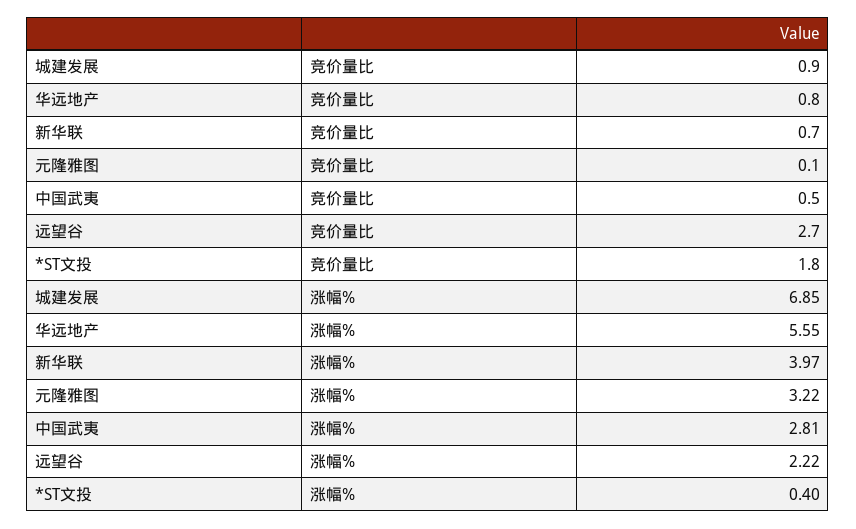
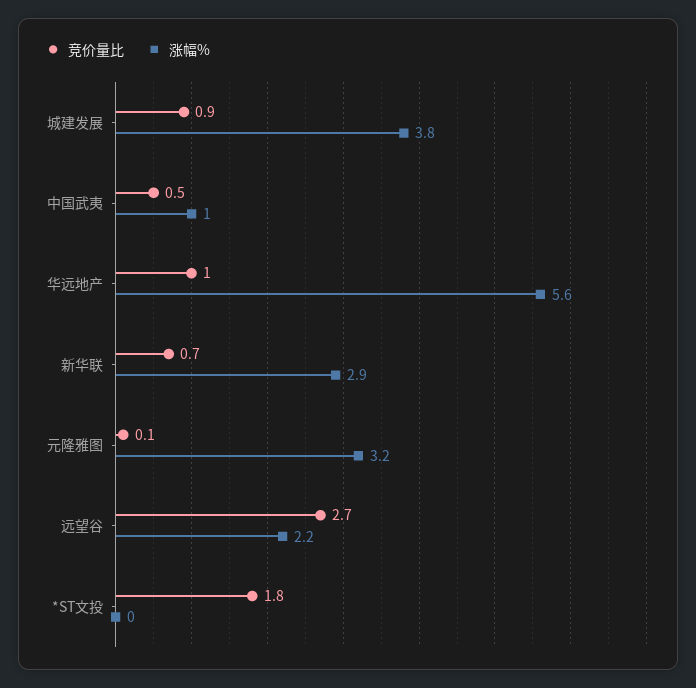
竞价量比, 华远地产: 0.8 -> 1
涨幅%, 城建发展: 6.85 -> 3.8
涨幅%, 新华联: 3.97 -> 2.9
涨幅%, 中国武夷: 2.81 -> 1
涨幅%, *ST文投: 0.4 -> 0

